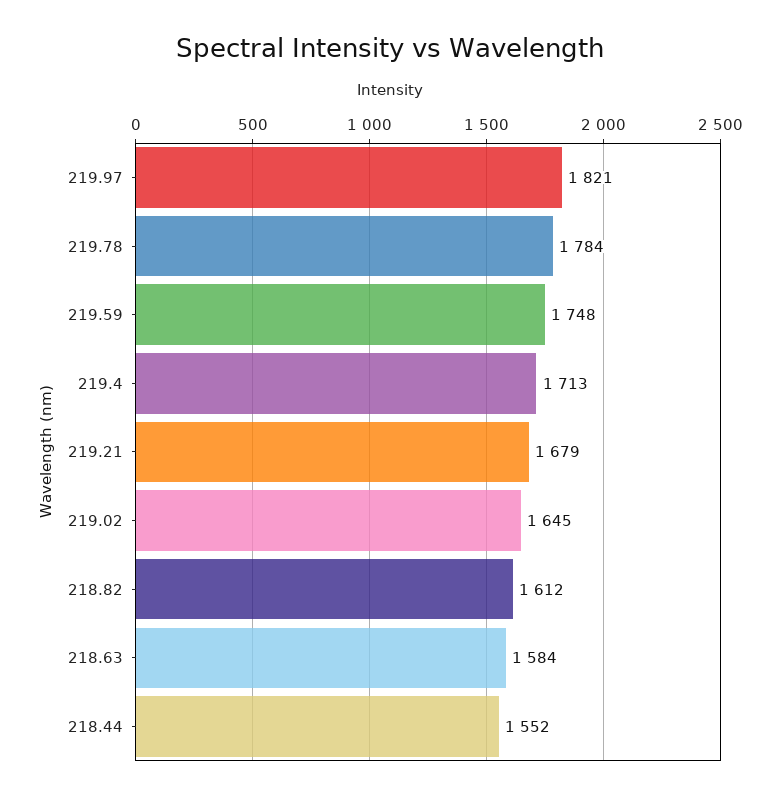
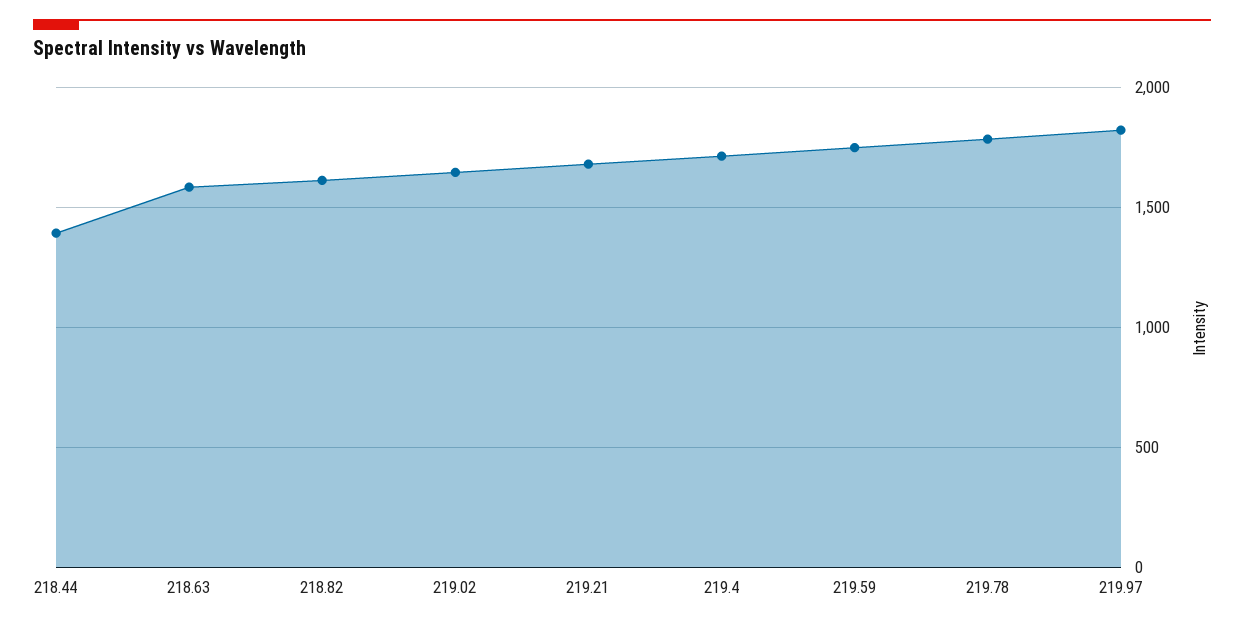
218.44: 1552 -> 1400

